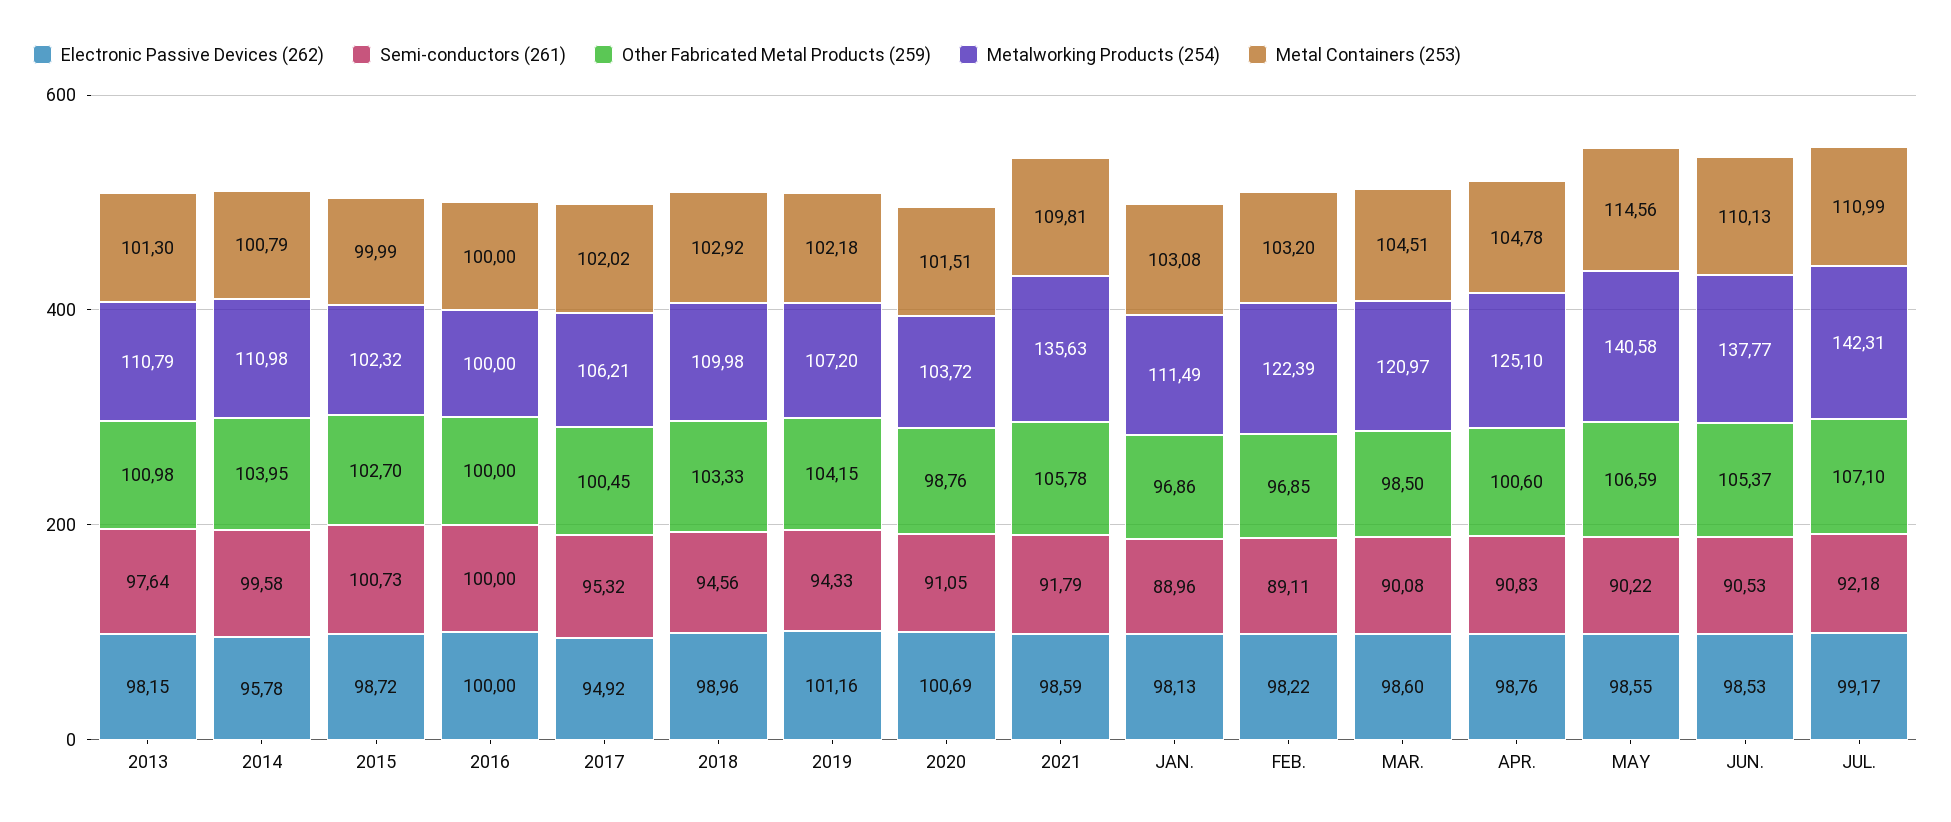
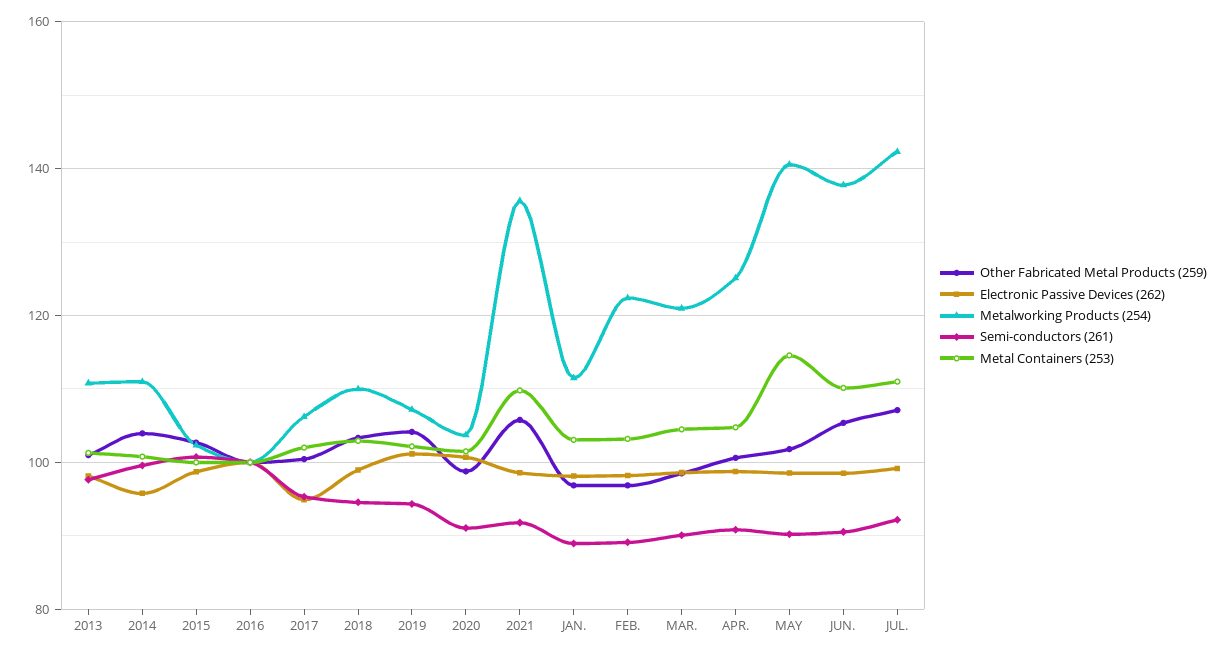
Other Fabricated Metal Products (259), MAY: 106.59 -> 102

